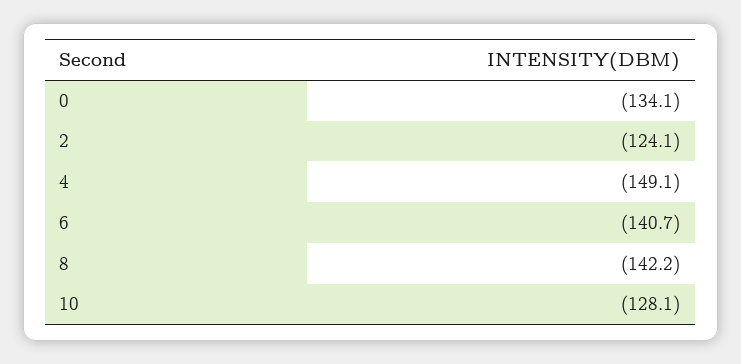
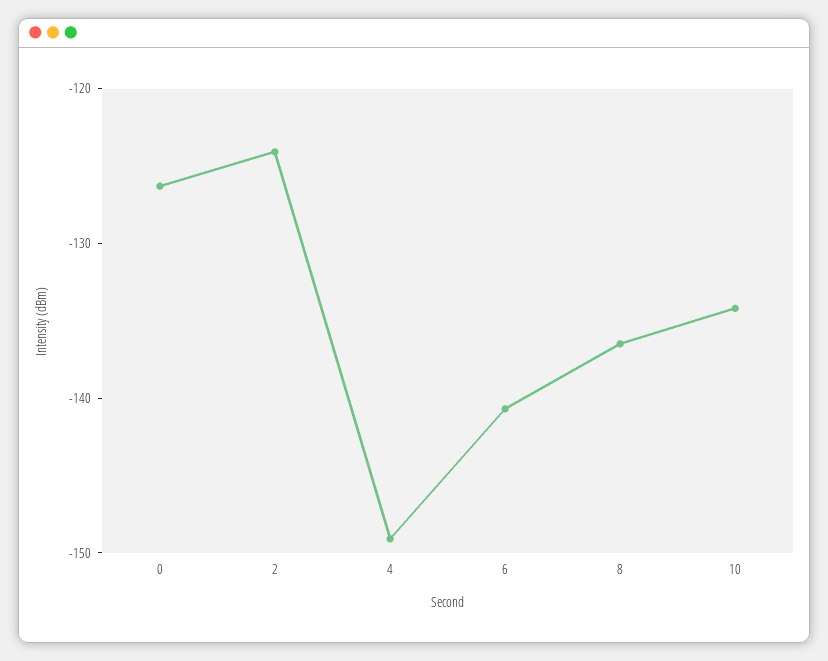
0: -134.1 -> -126
8: -142.2 -> -136
10: -128.1 -> -134

